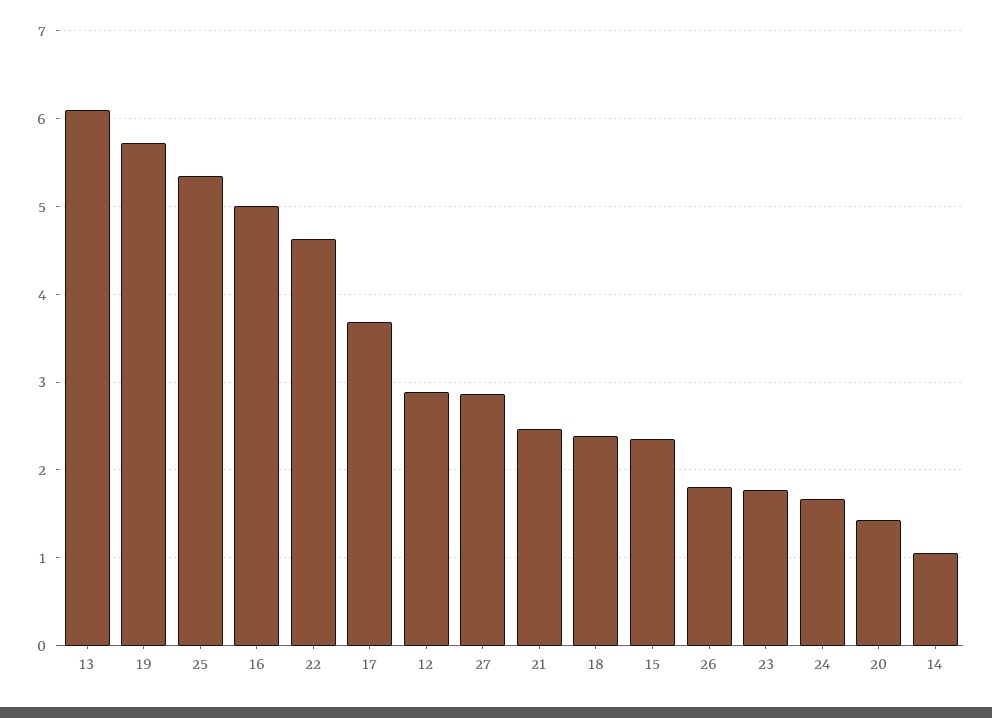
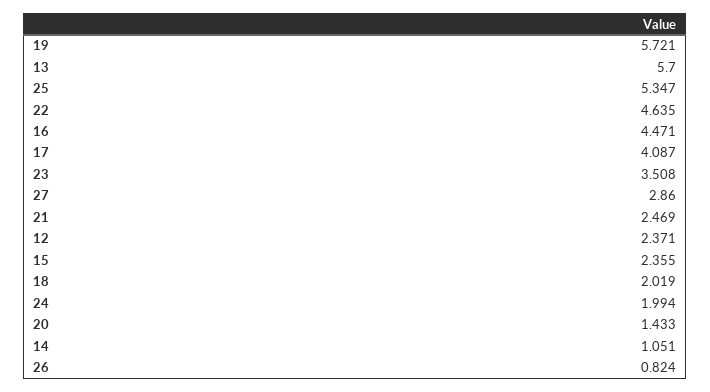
13: 6.1 -> 5.7
16: 5 -> 4.471
17: 3.7 -> 4.087
12: 2.9 -> 2.371
18: 2.4 -> 2.019
26: 1.8 -> 0.824
23: 1.8 -> 3.508
24: 1.7 -> 1.994

